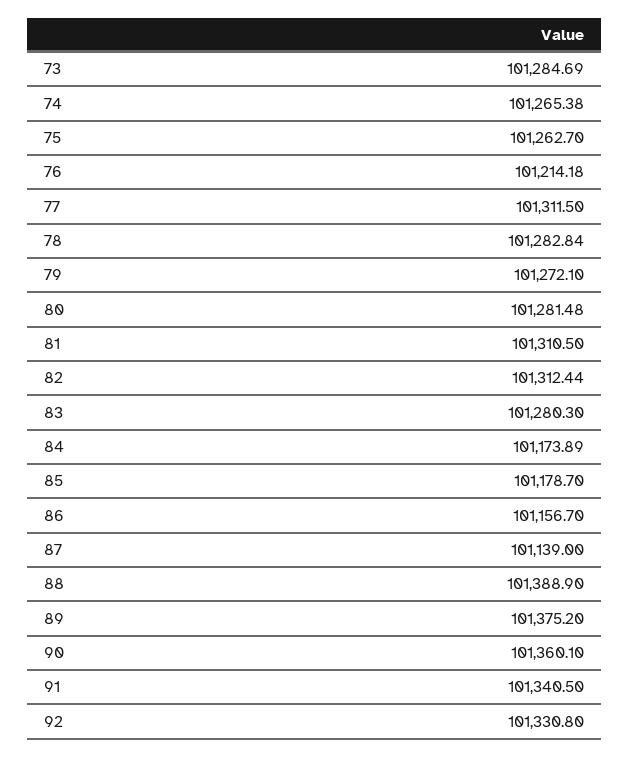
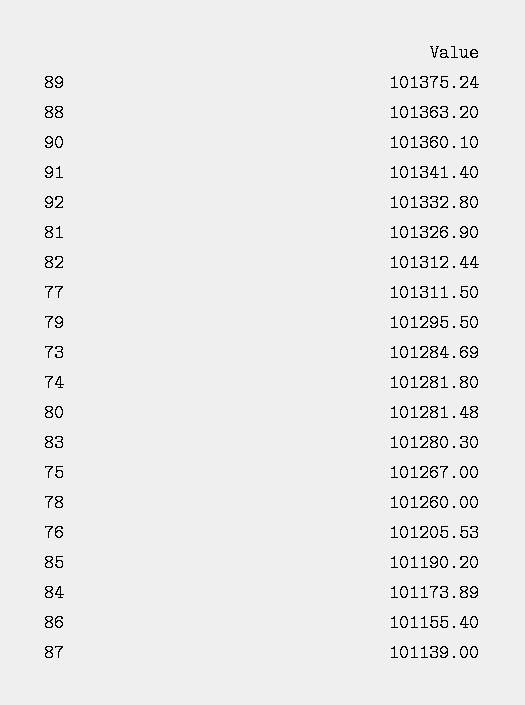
74: 101265.38 -> 101281.8
75: 101262.7 -> 101267
76: 101214.18 -> 101205.53
78: 101282.84 -> 101260
79: 101272.1 -> 101295.5
81: 101310.5 -> 101326.9
85: 101178.7 -> 101190.2
86: 101156.7 -> 101155.4
88: 101388.9 -> 101363.2
89: 101375.2 -> 101375.24
91: 101340.5 -> 101341.4
92: 101330.8 -> 101332.8

